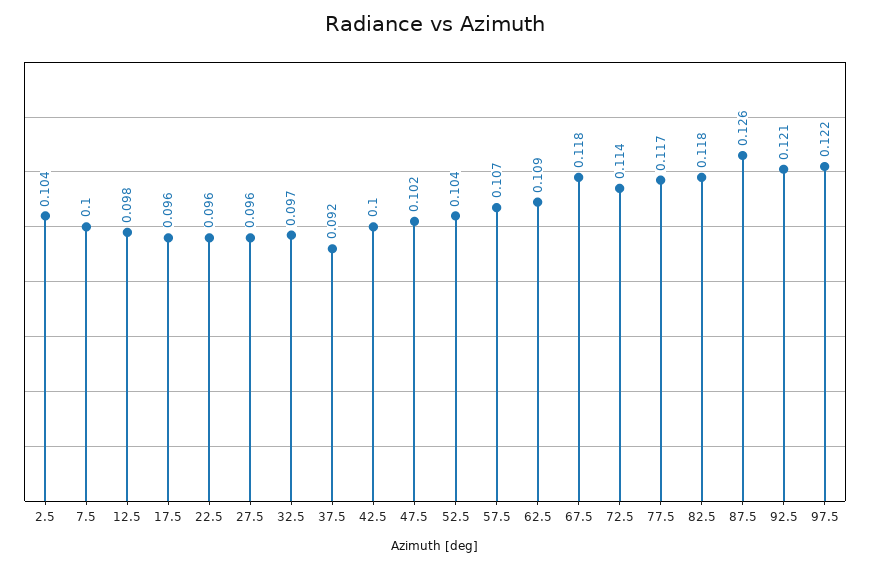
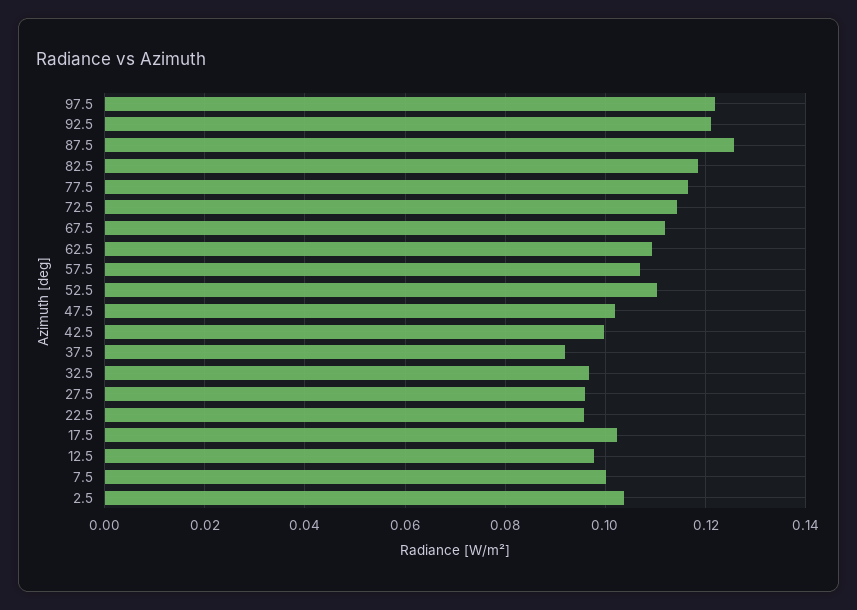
17.5: 0.096 -> 0.102
52.5: 0.104 -> 0.11
67.5: 0.118 -> 0.112

